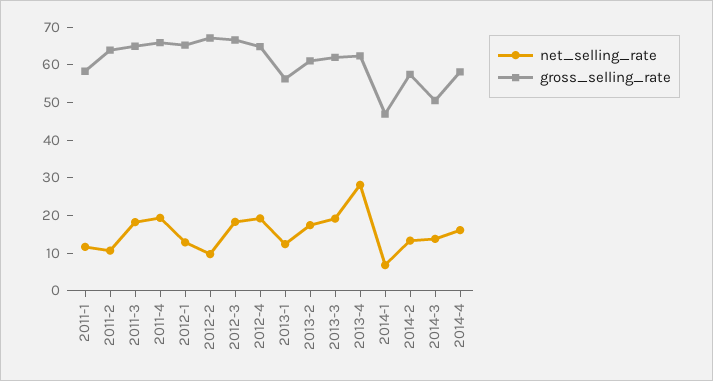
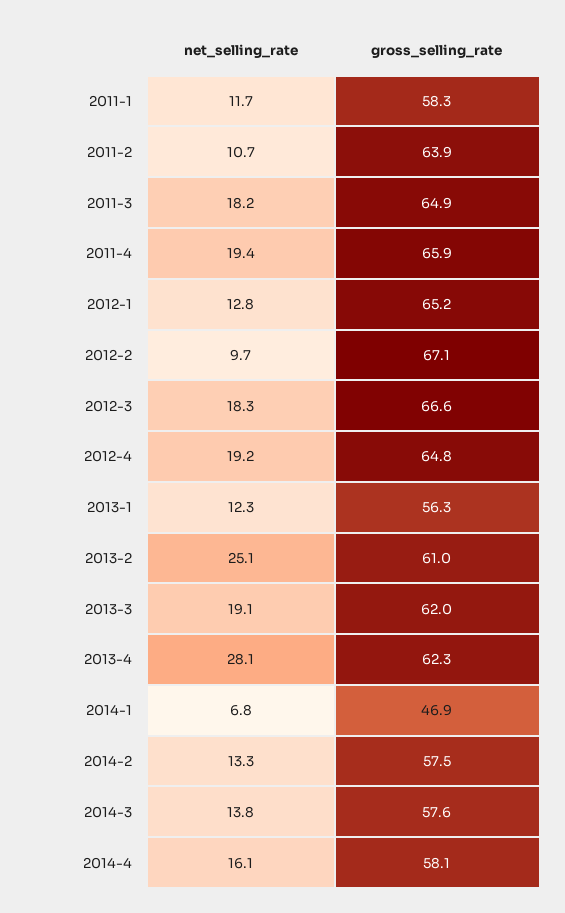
net_selling_rate, 2013-2: 17.5 -> 25.1
gross_selling_rate, 2014-3: 50 -> 57.6

